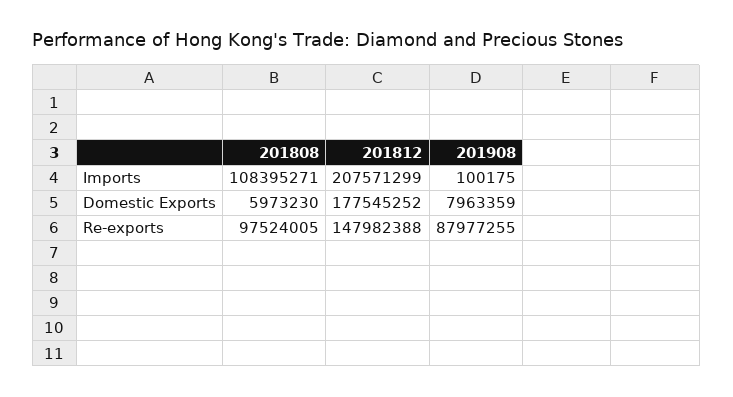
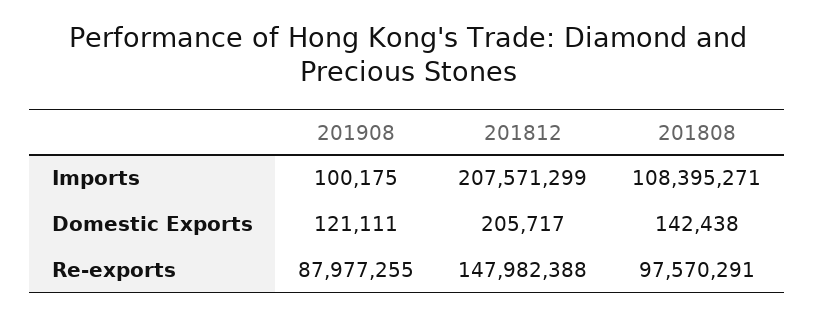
201808, Domestic Exports: 5973230 -> 142438
201812, Domestic Exports: 177545252 -> 205717
201908, Domestic Exports: 7963359 -> 121111
201808, Re-exports: 97524005 -> 97570291

